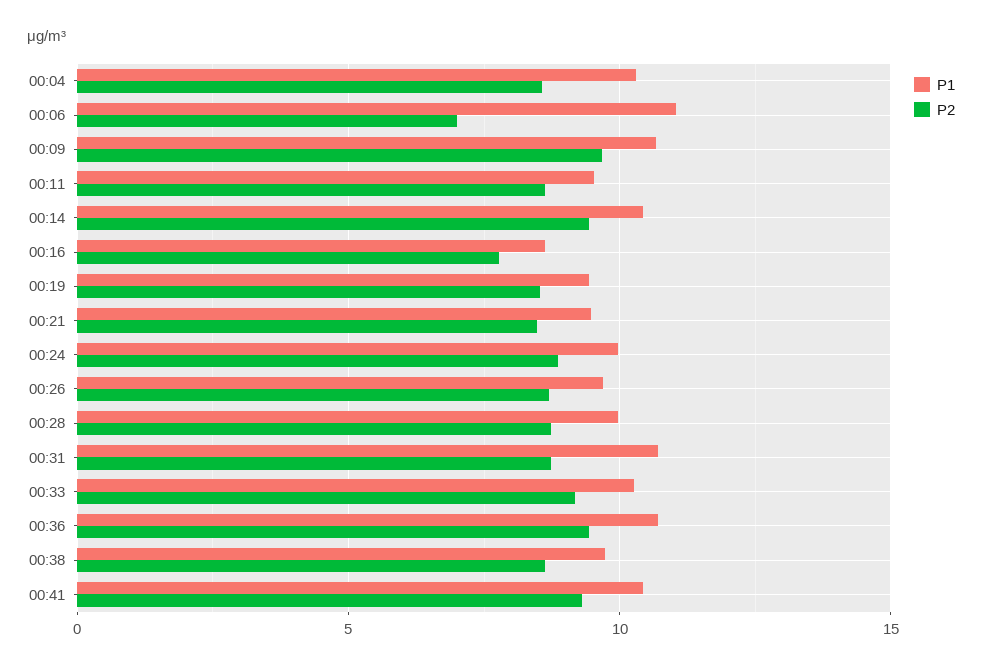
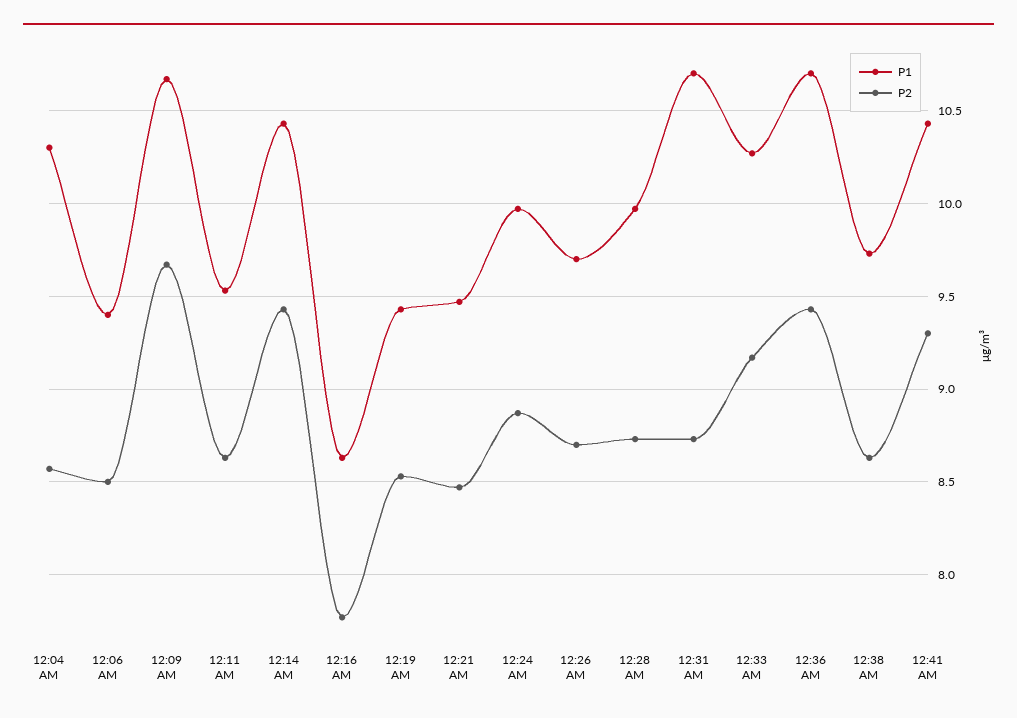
P1, 00:06: 11 -> 9.4
P2, 00:06: 7 -> 8.5

